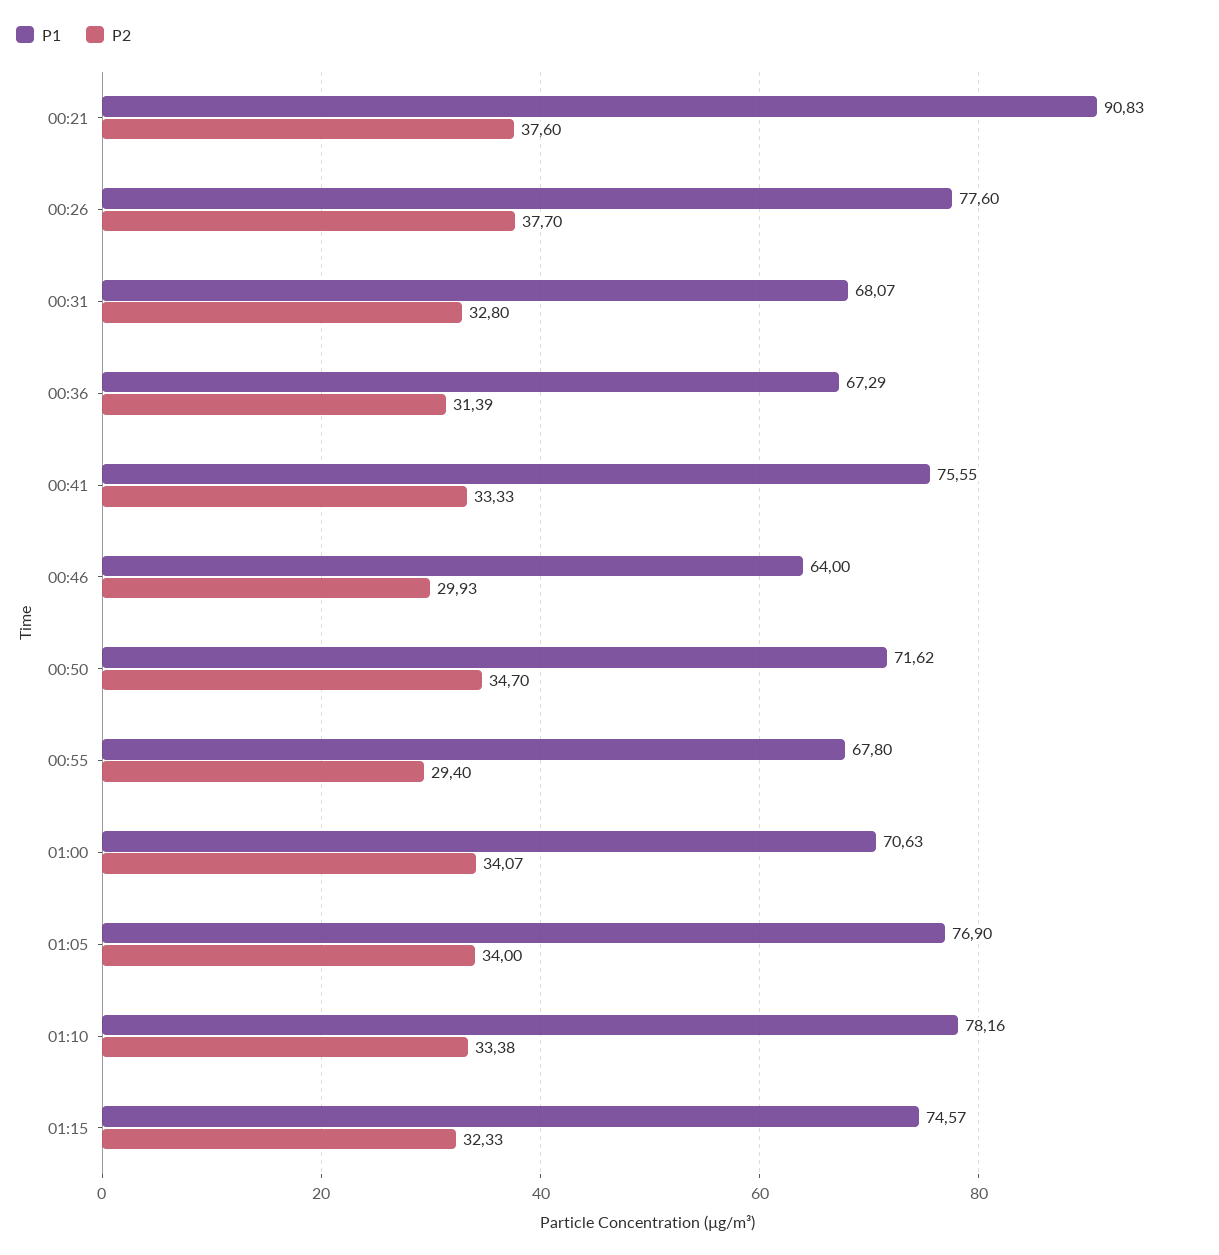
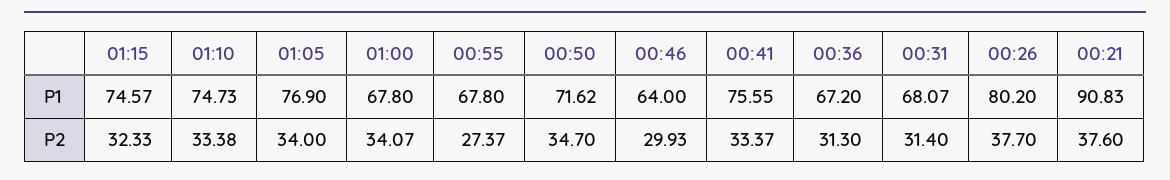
P1, 00:26: 77.6 -> 80.2
P2, 00:31: 32.8 -> 31.4
P1, 00:36: 67.29 -> 67.2
P2, 00:36: 31.39 -> 31.3
P2, 00:41: 33.33 -> 33.37
P2, 00:55: 29.4 -> 27.37
P1, 01:00: 70.63 -> 67.8
P1, 01:10: 78.16 -> 74.73

